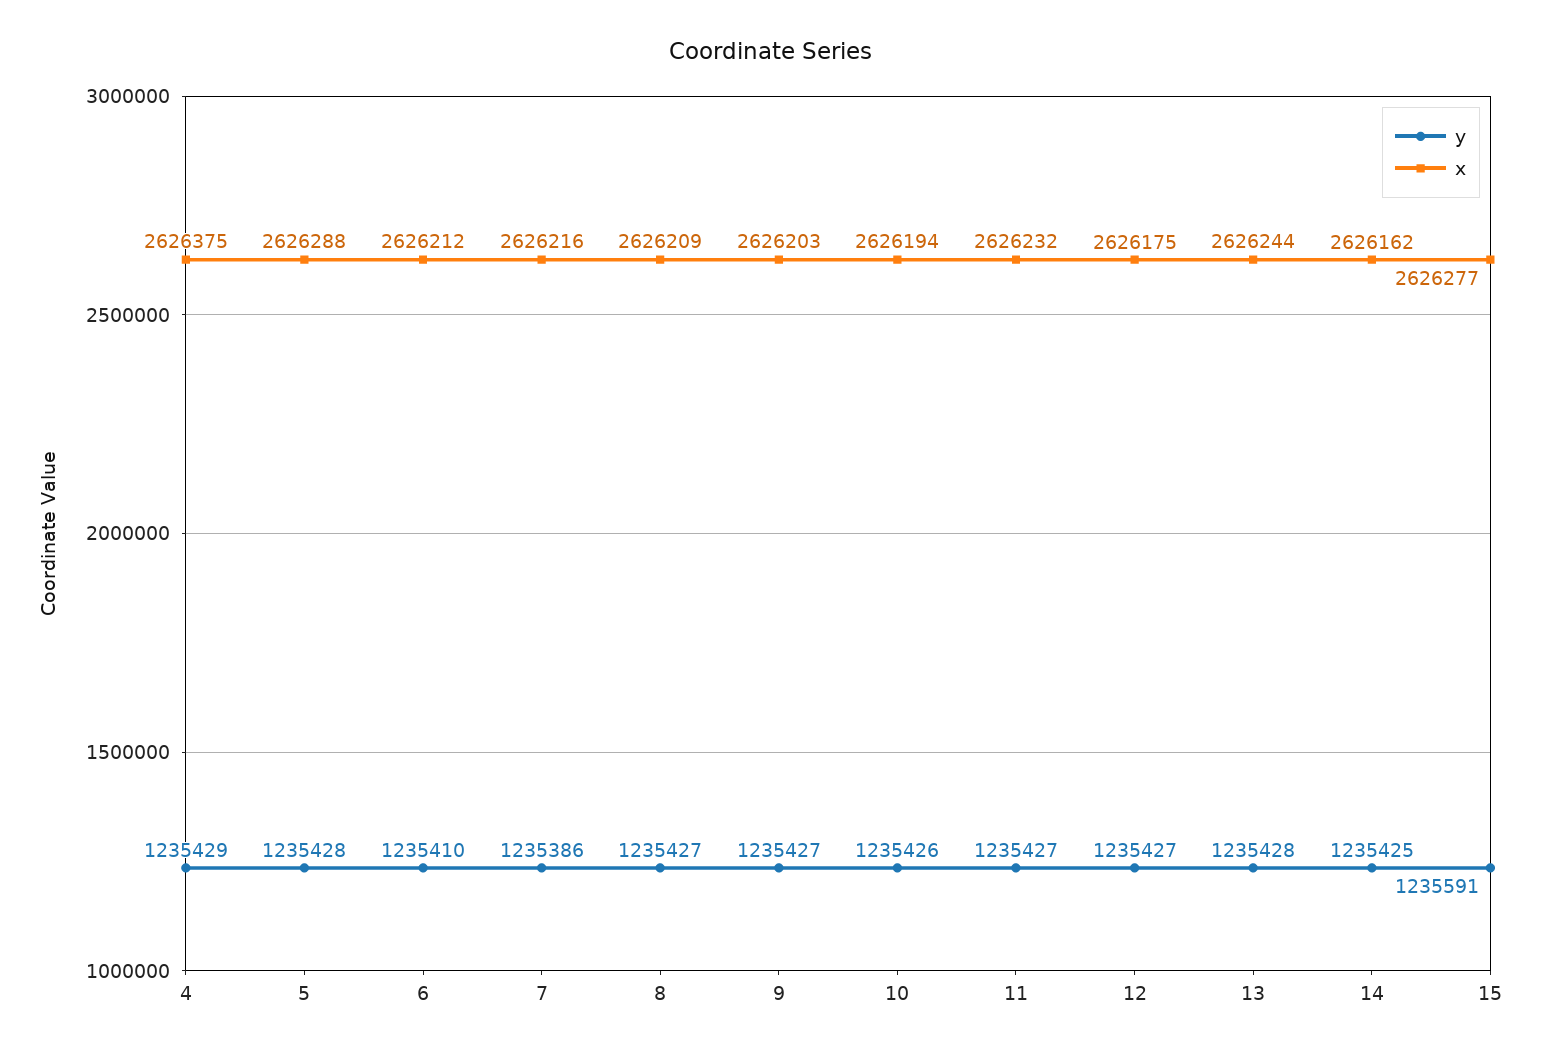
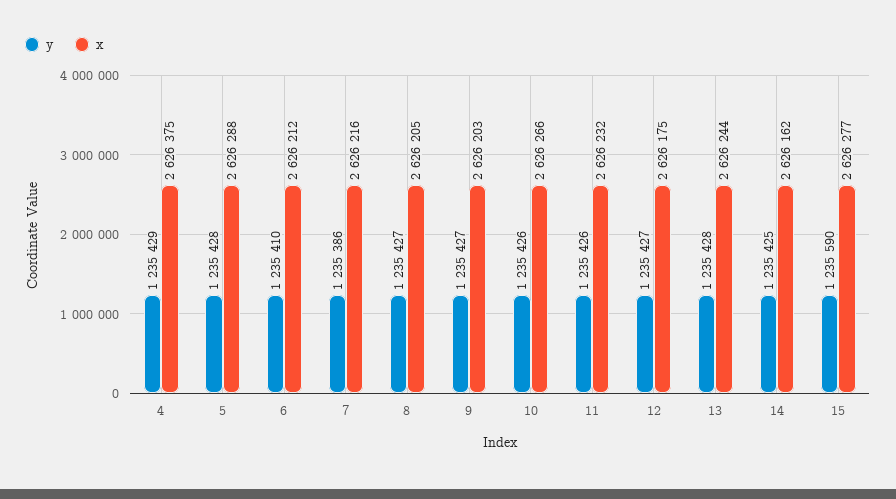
x, 8: 2626209 -> 2626205
x, 10: 2626194 -> 2626266
y, 11: 1235427 -> 1235426
y, 15: 1235591 -> 1235590

